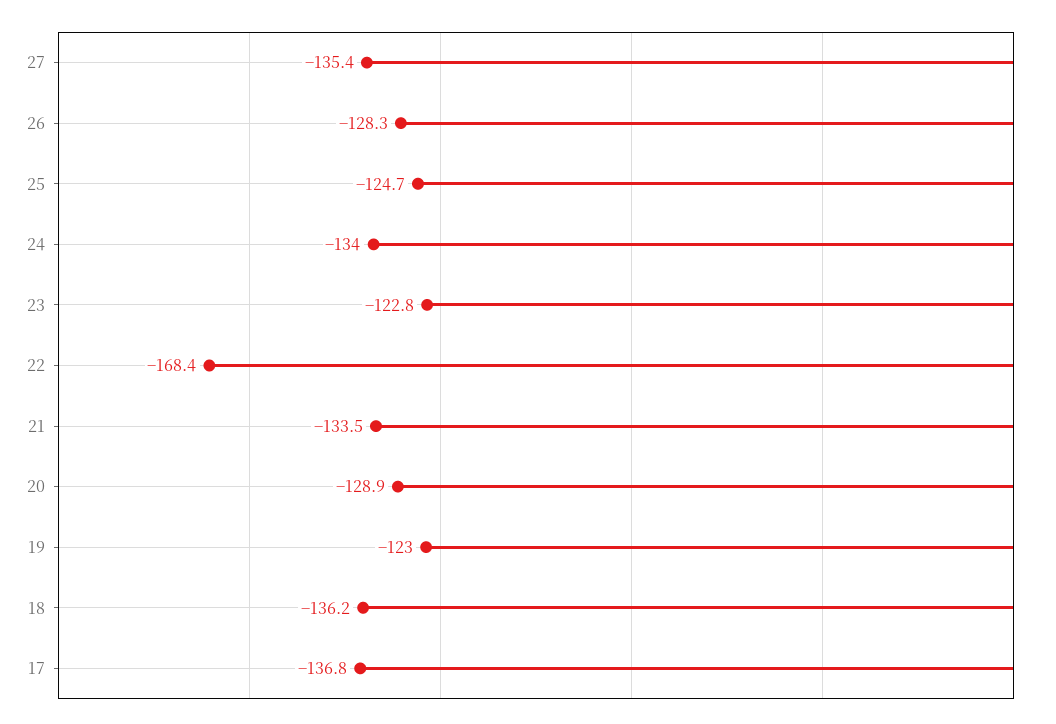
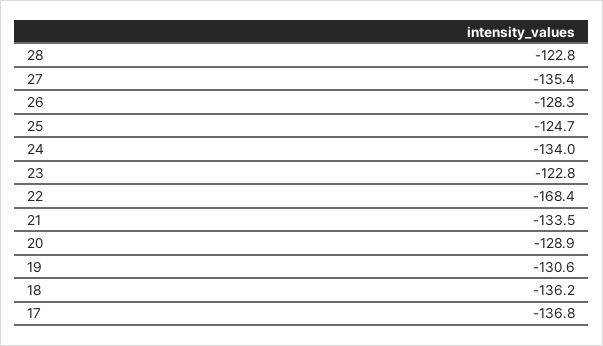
19: -123 -> -130.6
28: none -> -122.8

